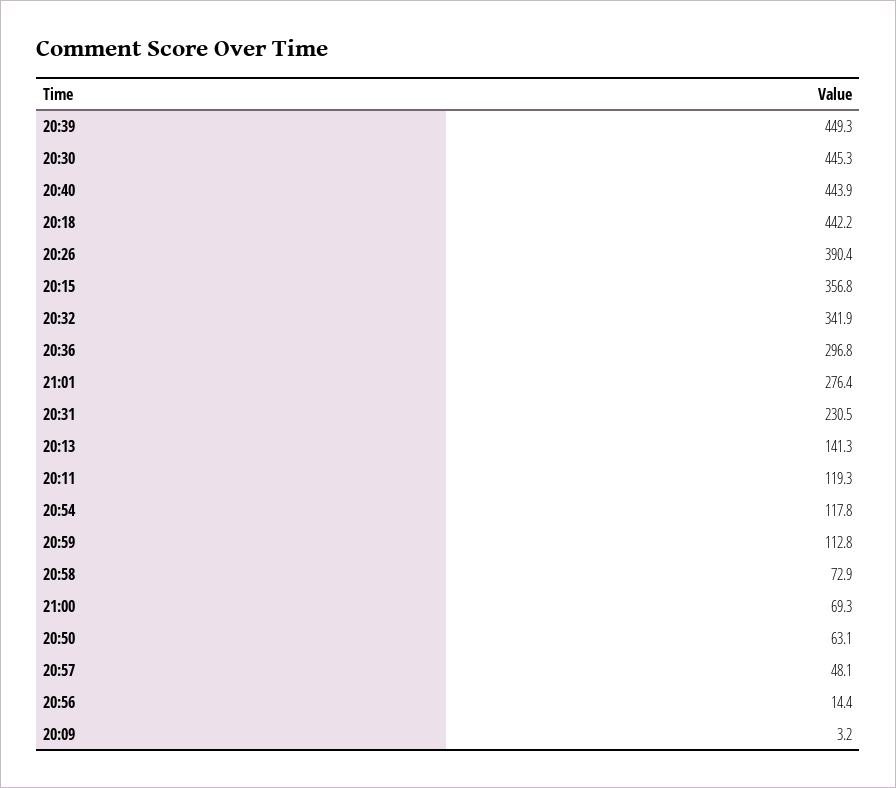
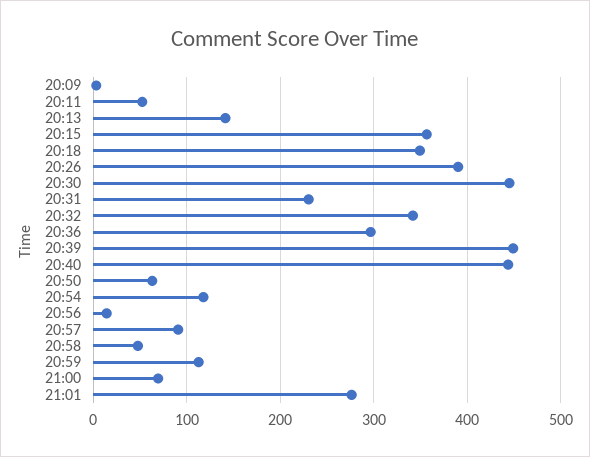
20:18: 442.2 -> 350
20:11: 119.3 -> 50
20:58: 72.9 -> 50
20:57: 48.1 -> 90

